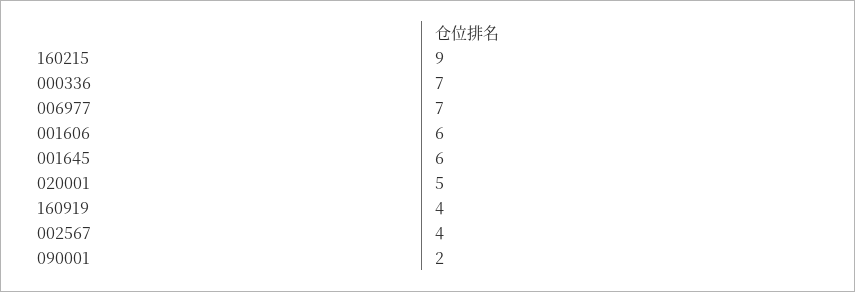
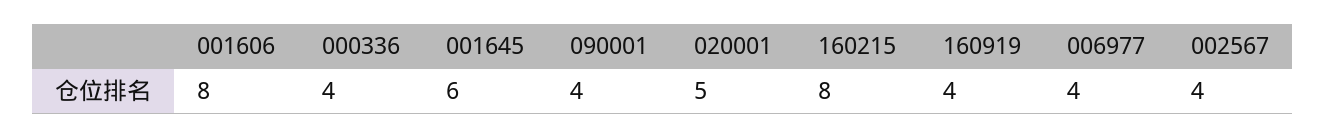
160215: 9 -> 8
000336: 7 -> 4
006977: 7 -> 4
001606: 6 -> 8
090001: 2 -> 4

